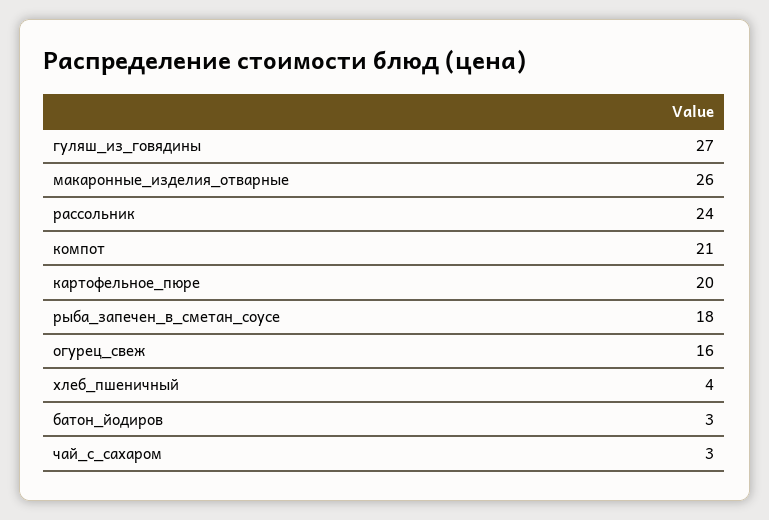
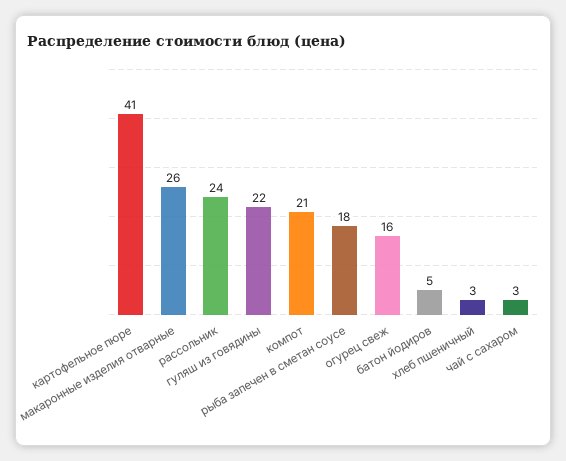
гуляш_из_говядины: 27 -> 22
картофельное_пюре: 20 -> 41
хлеб_пшеничный: 4 -> 3
батон_йодиров: 3 -> 5

